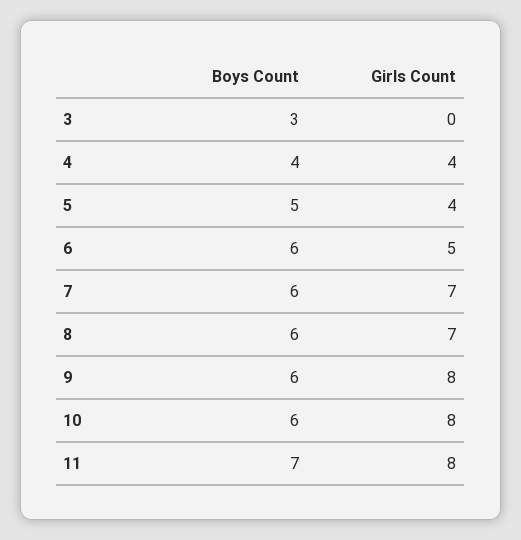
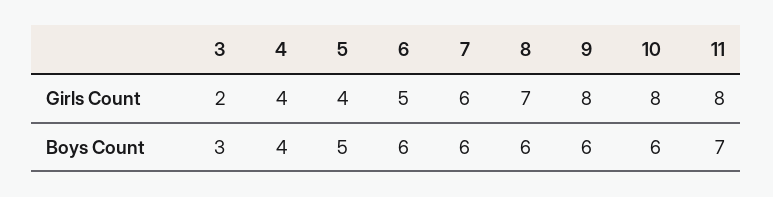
Girls Count, 3: 0 -> 2
Girls Count, 7: 7 -> 6

